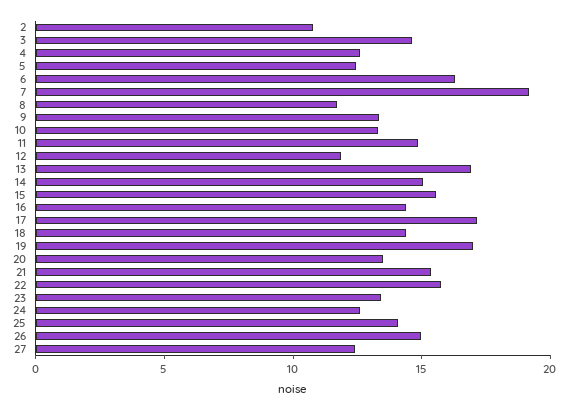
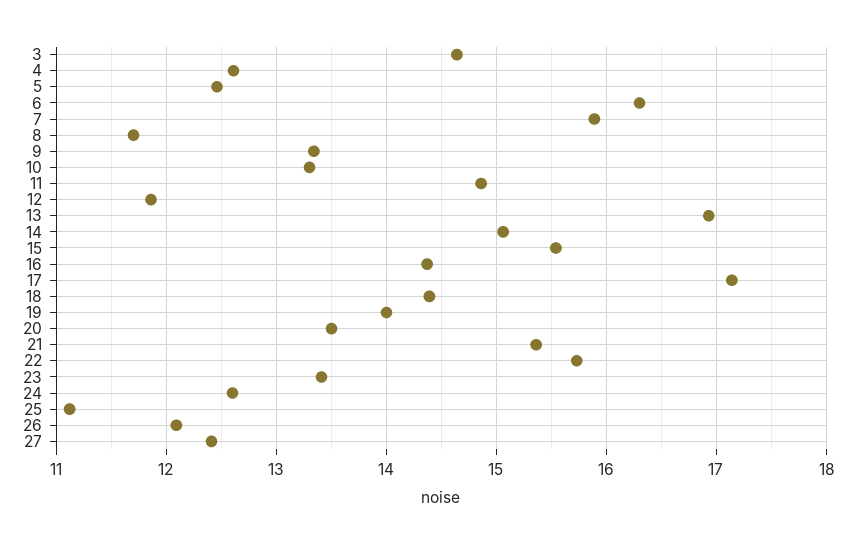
2: 11 -> none
7: 19 -> 15.9
19: 17 -> 14
25: 14 -> 11.1
26: 15 -> 12.1

